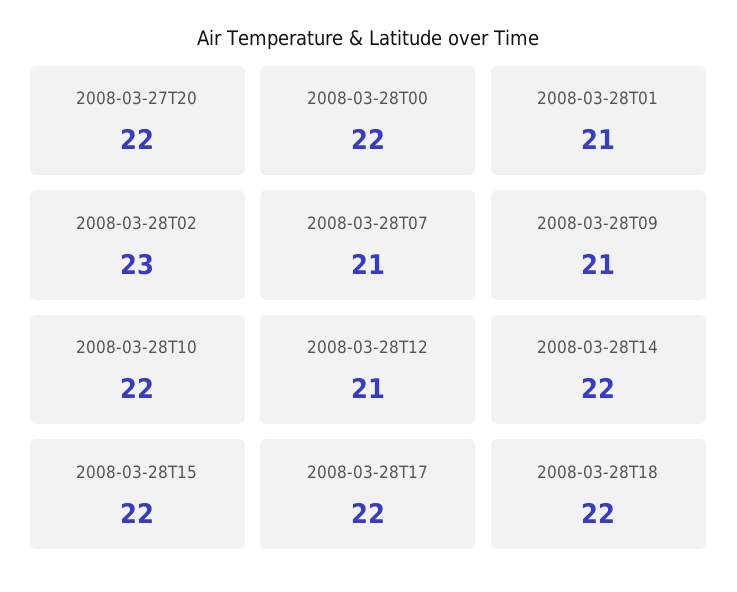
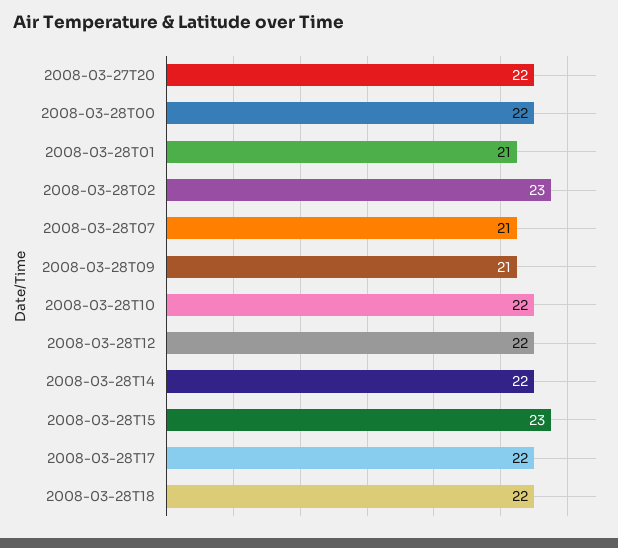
2008-03-28T12: 21 -> 22
2008-03-28T15: 22 -> 23

